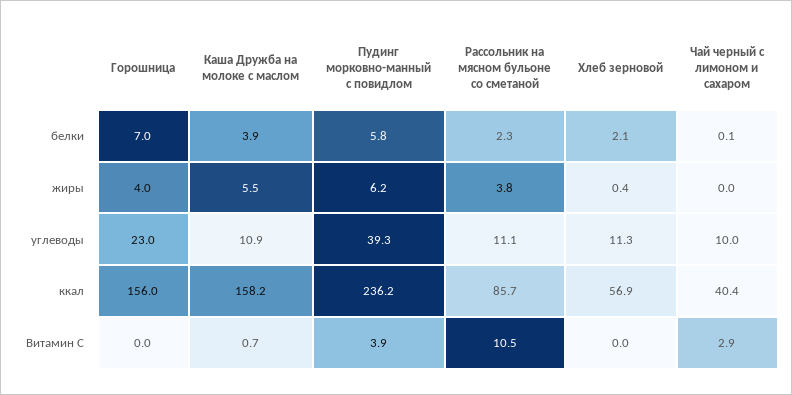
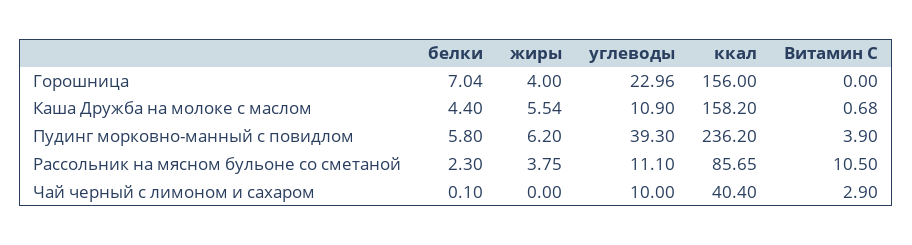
Каша Дружба на молоке с маслом, белки: 3.9 -> 4.4
Хлеб зерновой, белки: 2.1 -> none
Хлеб зерновой, жиры: 0.4 -> none
Хлеб зерновой, углеводы: 11.3 -> none
Хлеб зерновой, ккал: 56.9 -> none
Хлеб зерновой, Витамин С: 0 -> none

